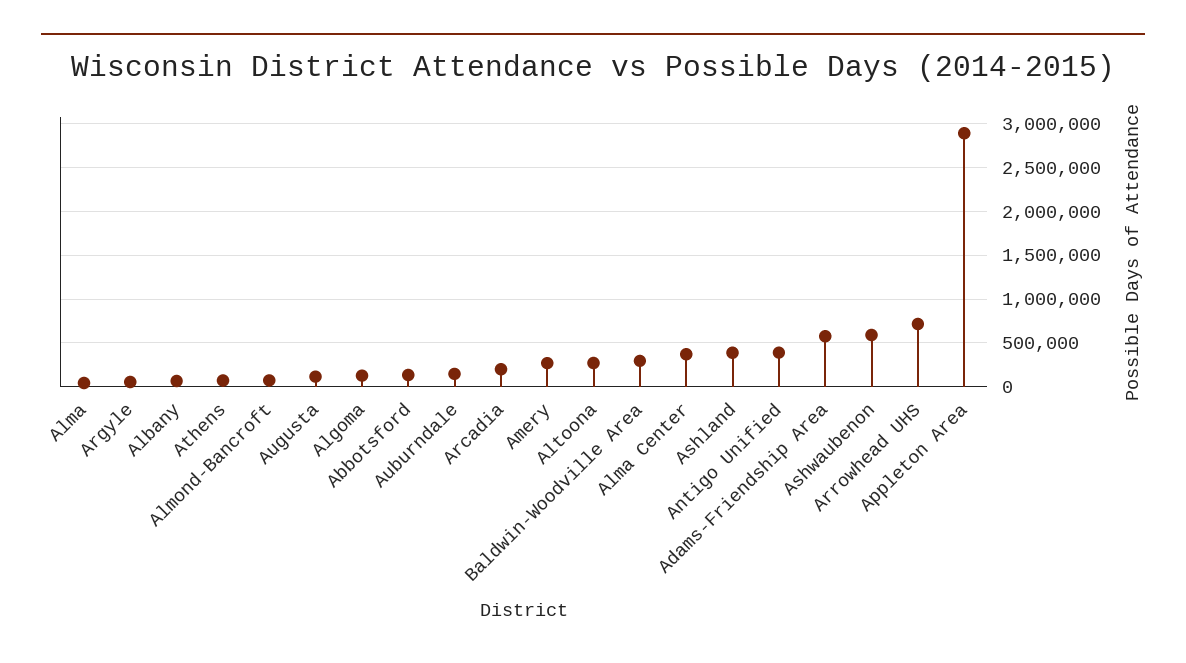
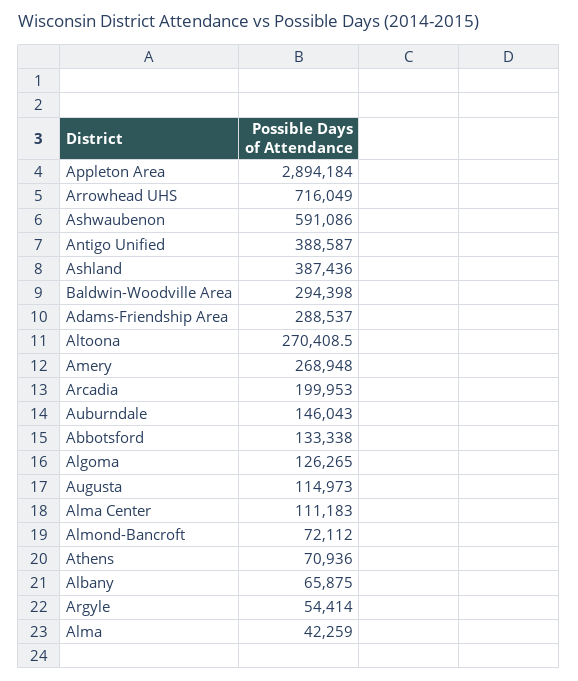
Alma Center: 400000 -> 111183
Adams-Friendship Area: 600000 -> 288537

